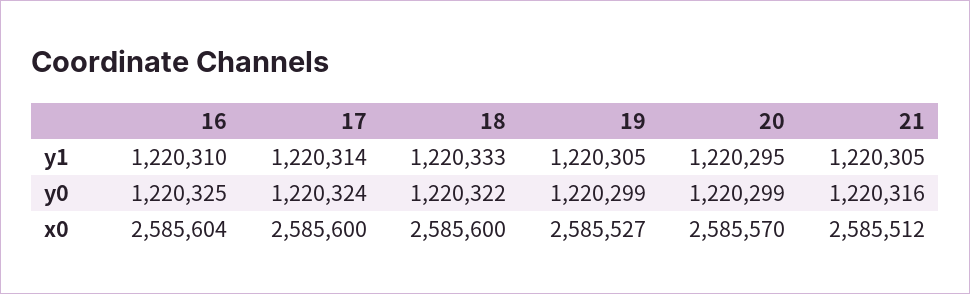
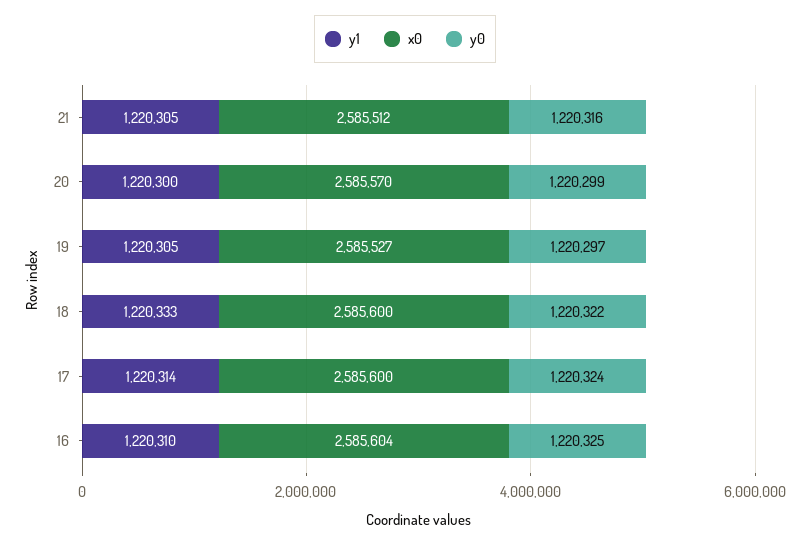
y1, 20: 1220295 -> 1220300
y0, 19: 1220299 -> 1220297

